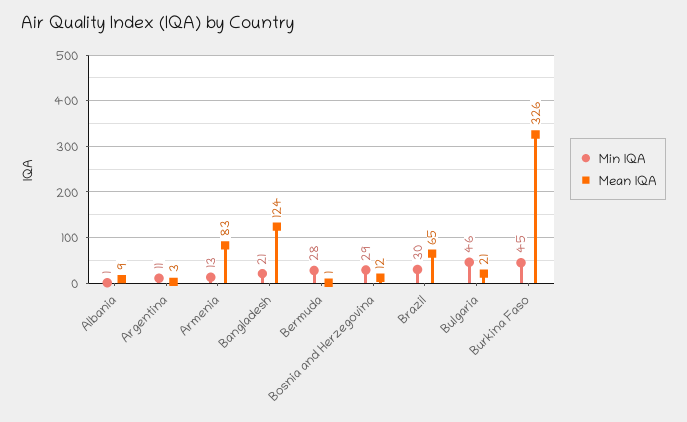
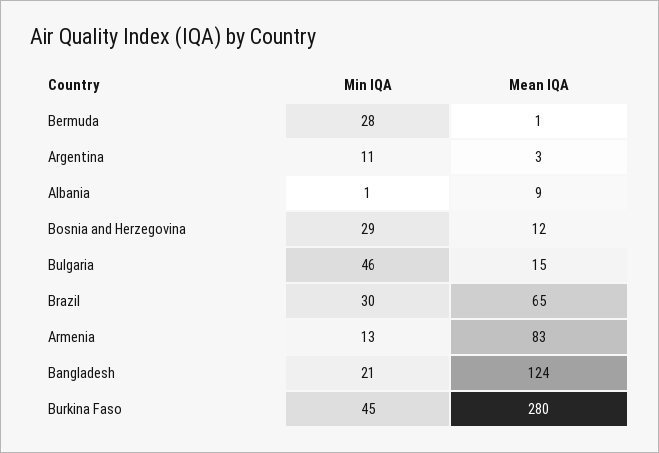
Mean IQA, Bulgaria: 21 -> 15
Mean IQA, Burkina Faso: 326 -> 280

